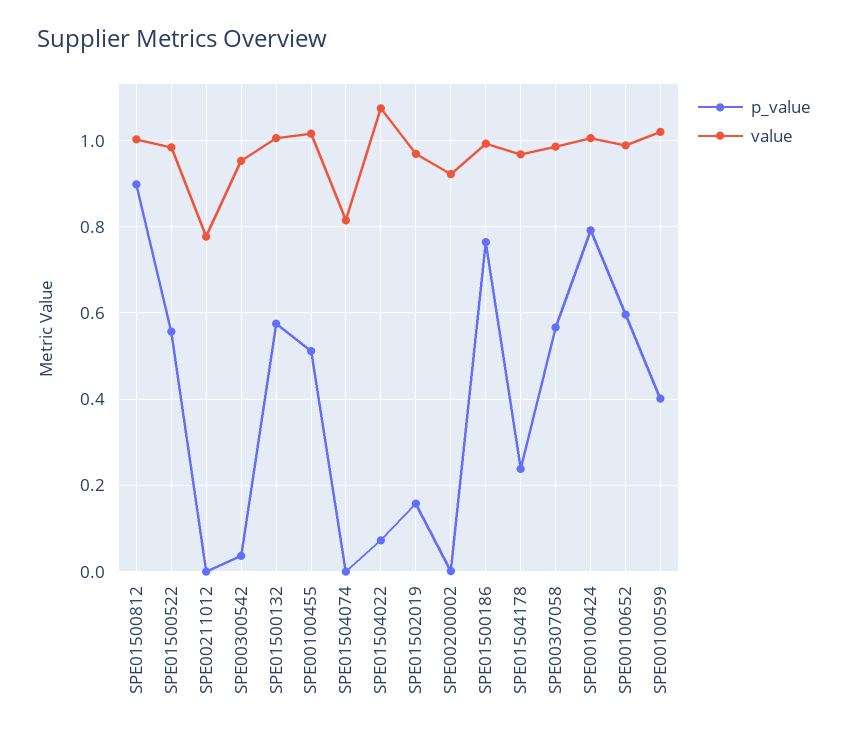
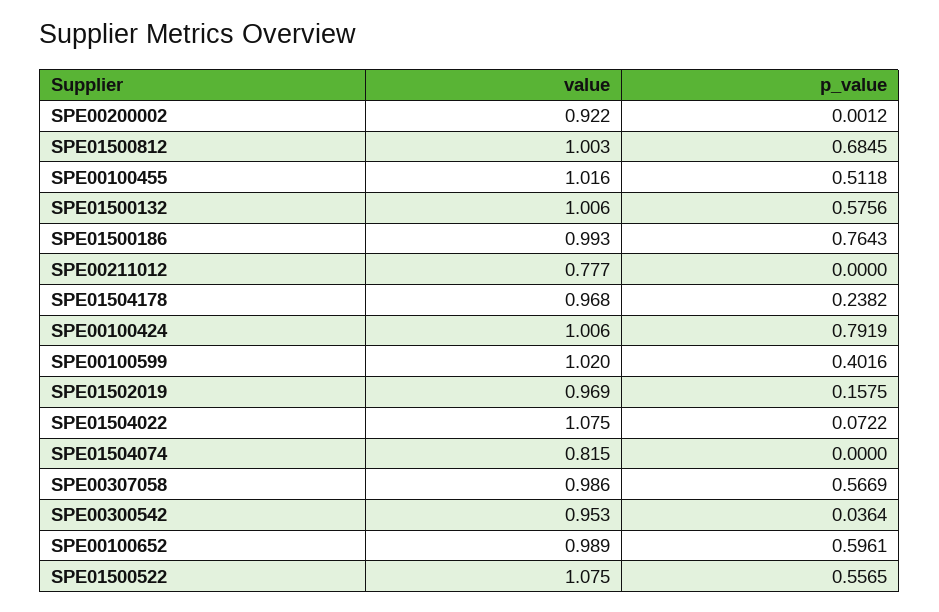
p_value, SPE01500812: 0.9 -> 0.6845
value, SPE01500522: 0.98 -> 1.075

